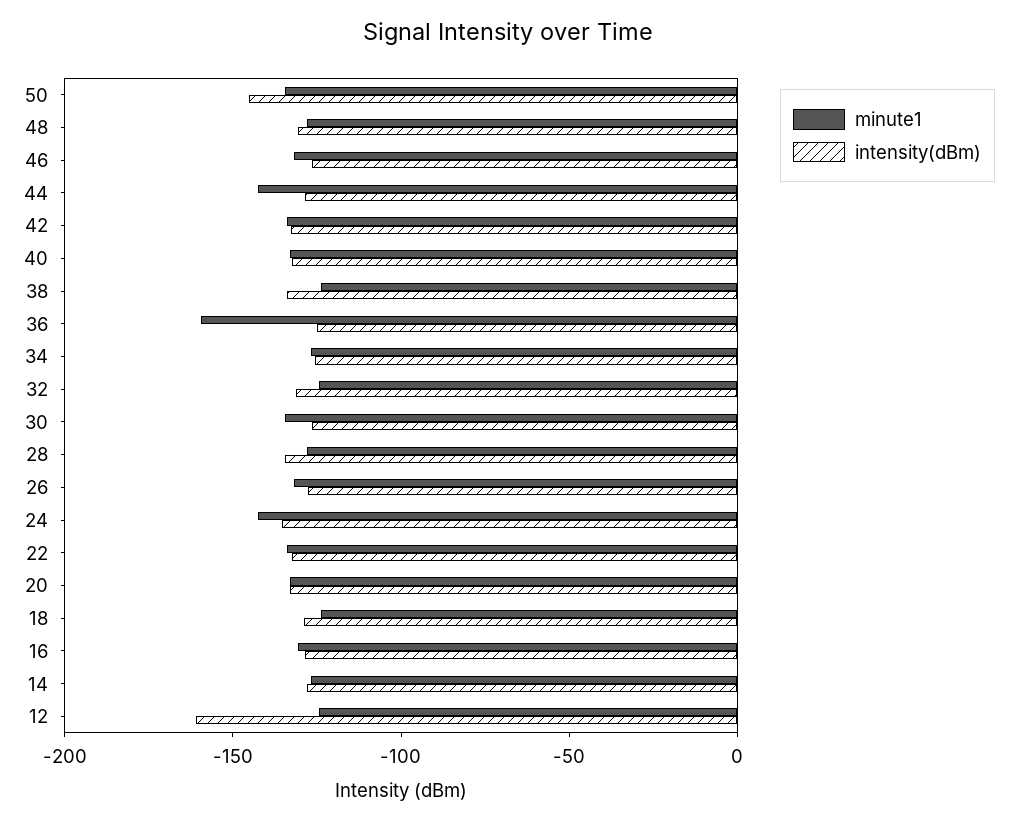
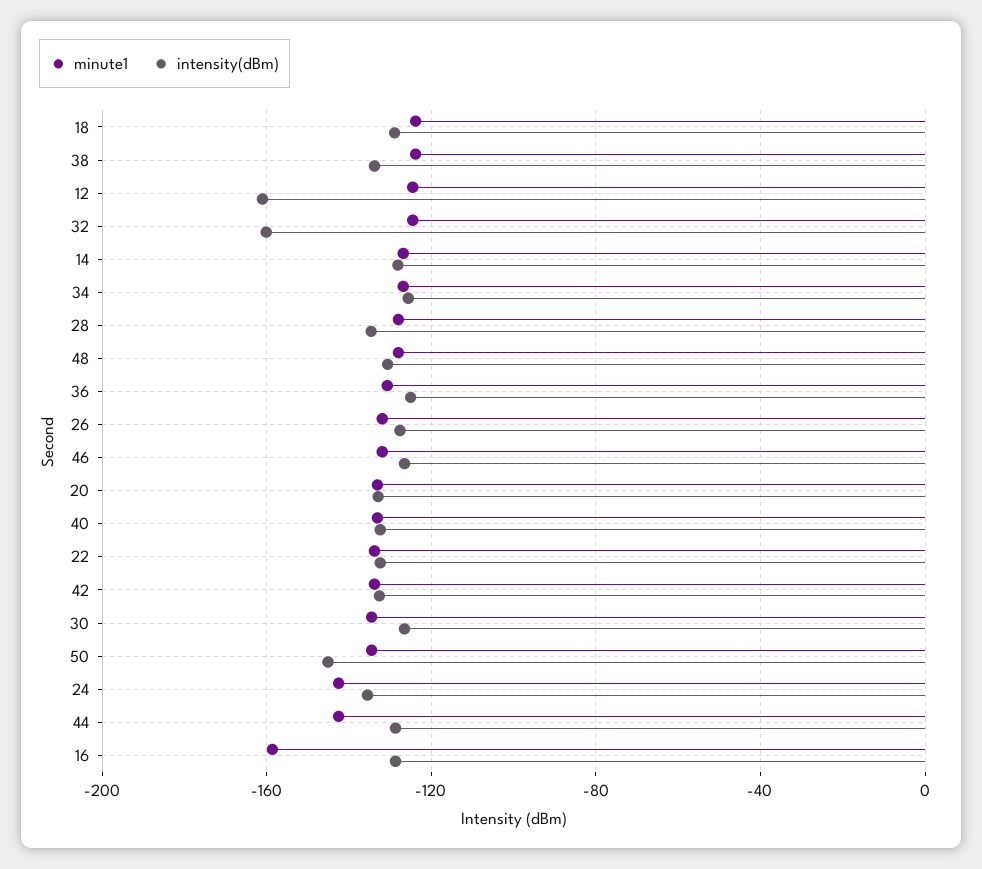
minute1, 36: -160 -> -130
intensity(dBm), 32: -130 -> -160
minute1, 16: -130 -> -160

